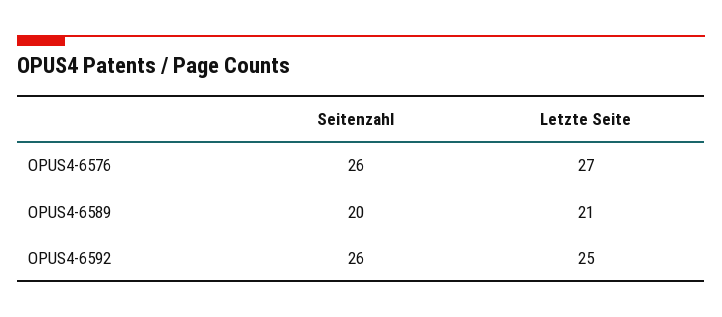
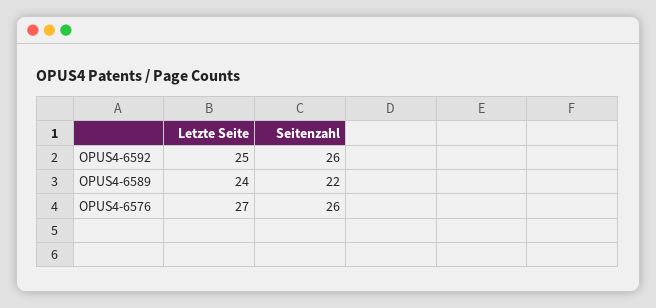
Seitenzahl, OPUS4-6589: 20 -> 22
Letzte Seite, OPUS4-6589: 21 -> 24

